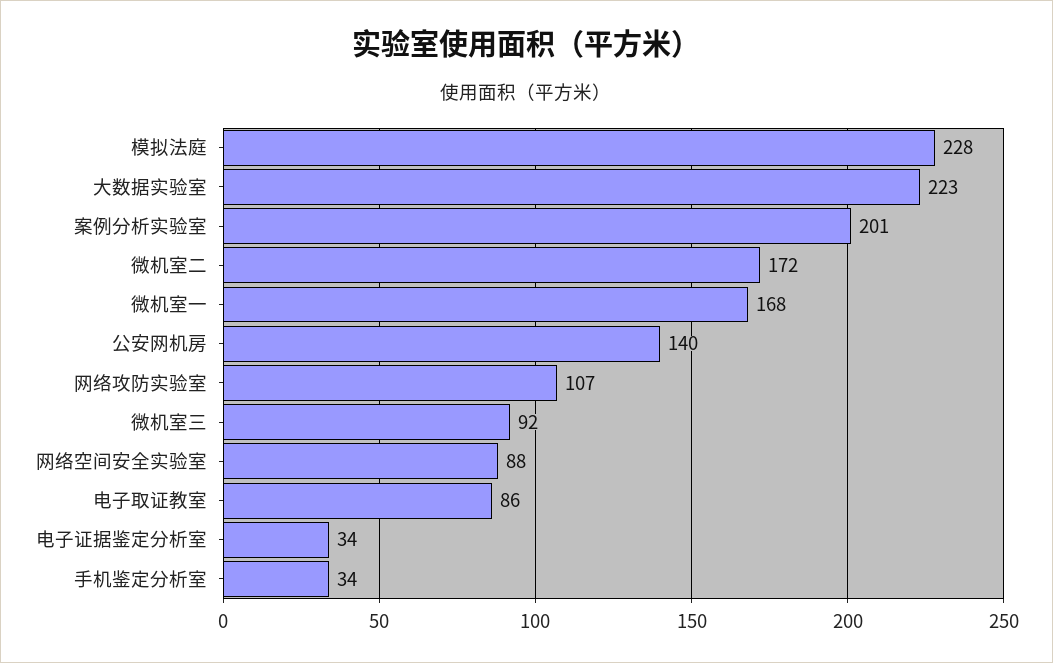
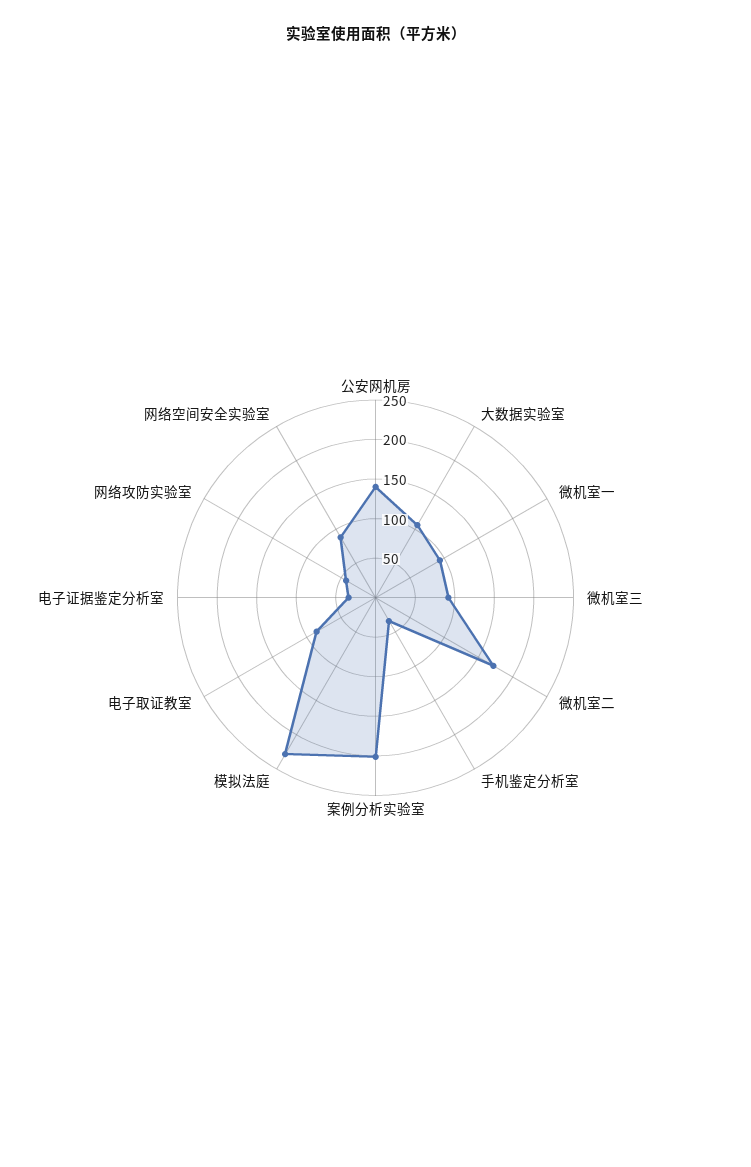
大数据实验室: 223 -> 100
微机室一: 168 -> 100
网络攻防实验室: 107 -> 50

